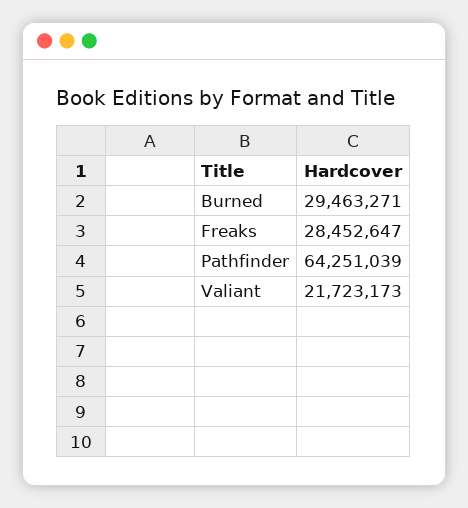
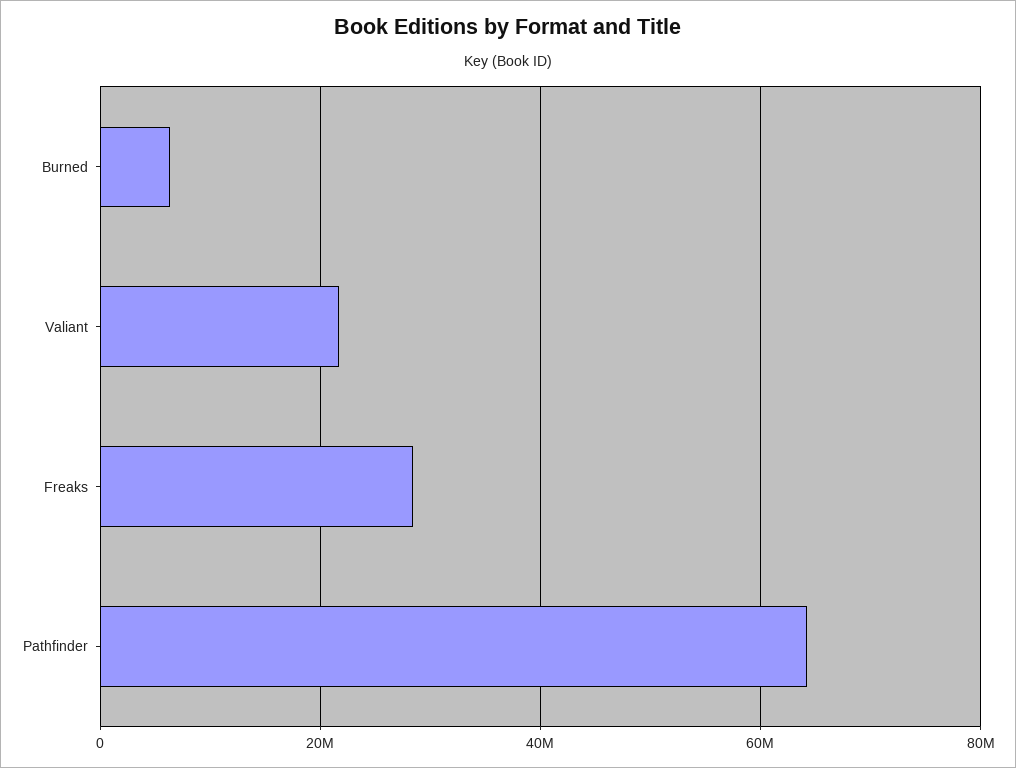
Burned: 29463271 -> 6000000

